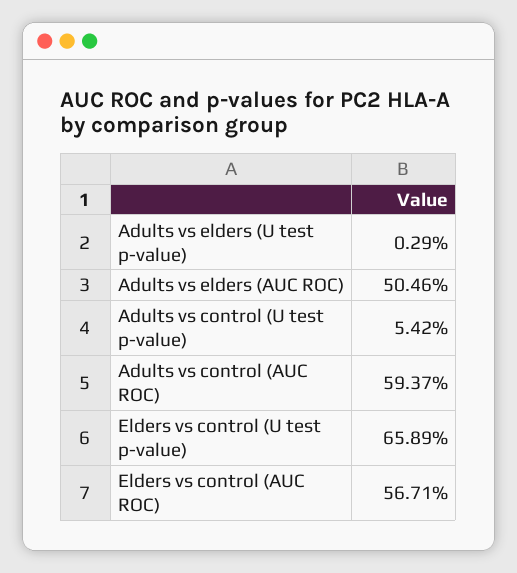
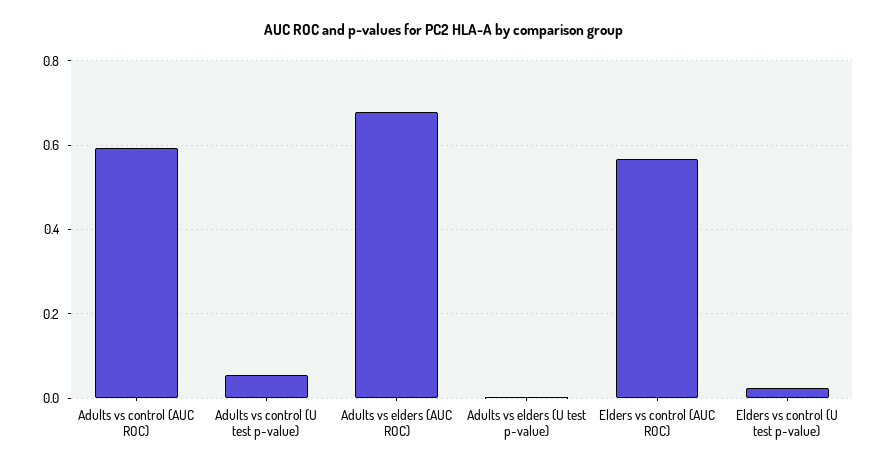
Adults vs elders (AUC ROC): 0.5046 -> 0.68
Elders vs control (U test p-value): 0.6589 -> 0.02

